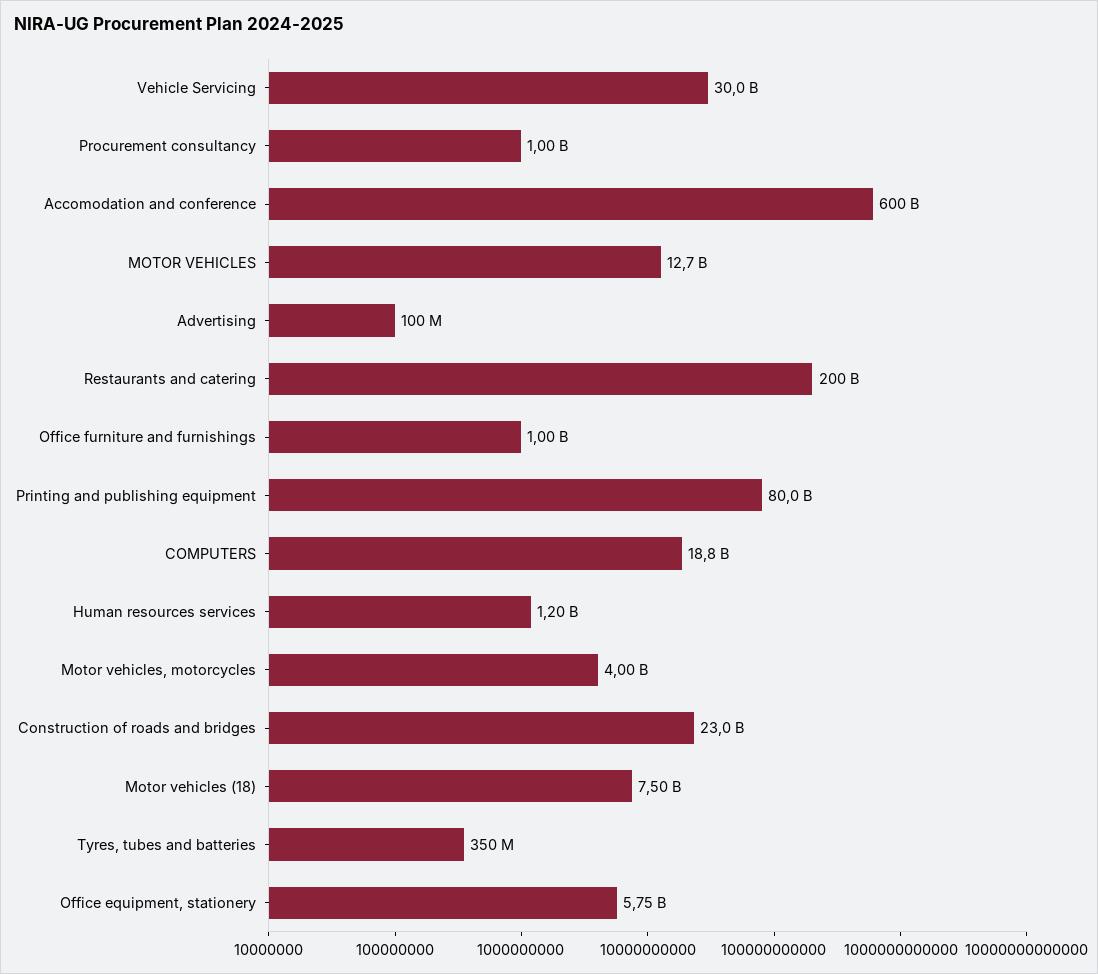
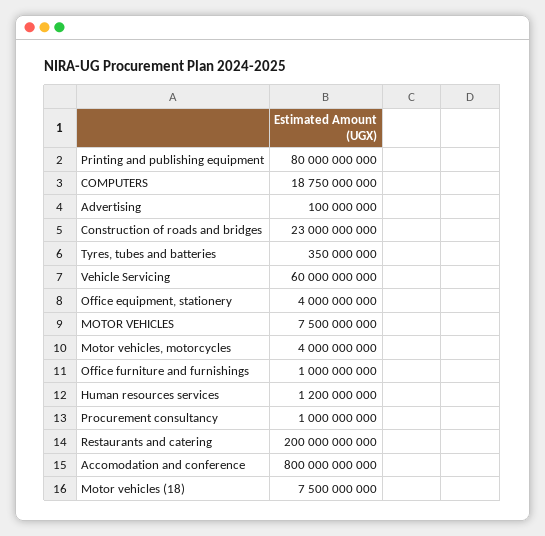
Vehicle Servicing: 30000000000 -> 60000000000
Accomodation and conference: 600000000000 -> 800000000000
MOTOR VEHICLES: 12700000000 -> 7500000000
Office equipment, stationery: 5750000000 -> 4000000000

